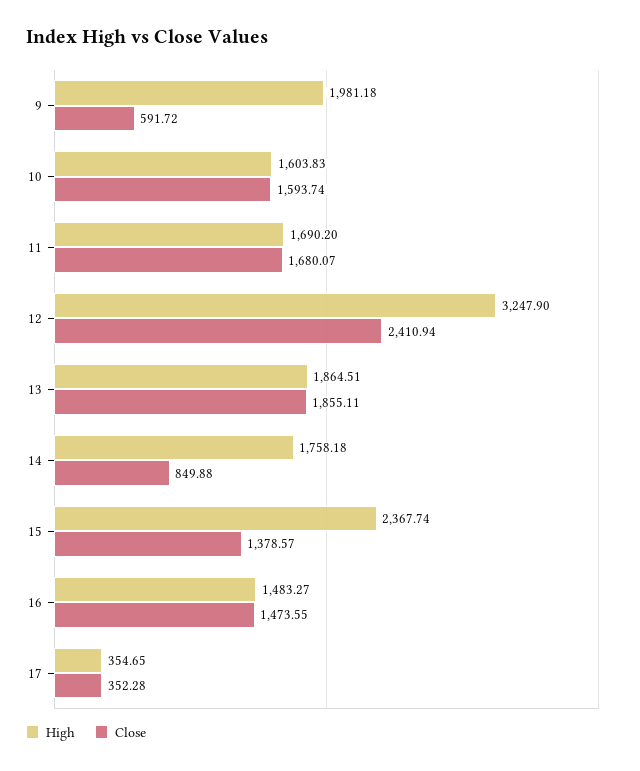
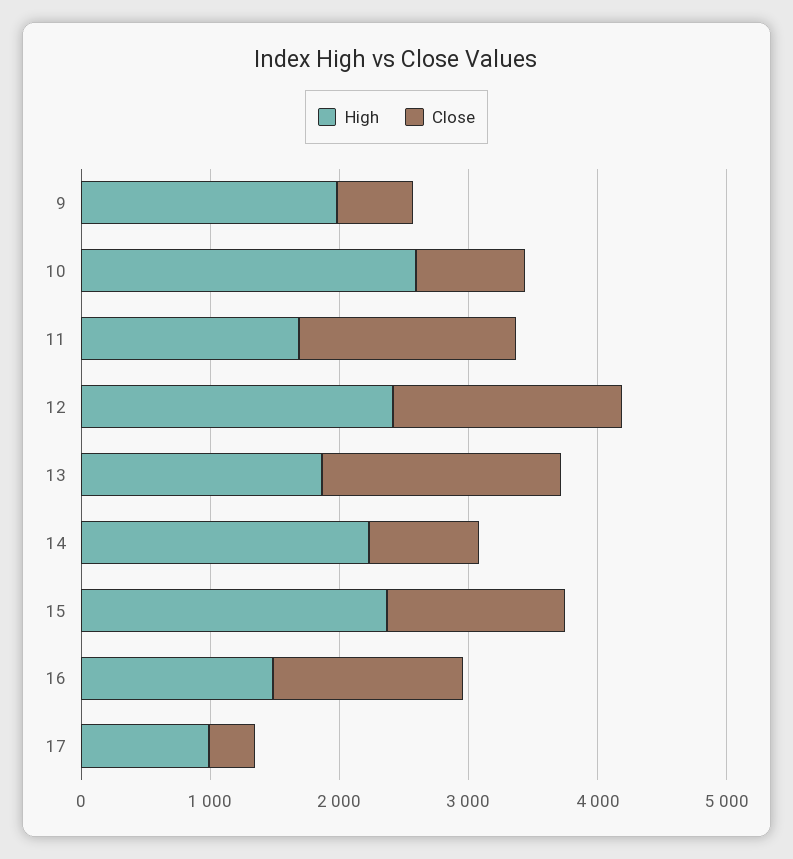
High, 10: 1603.83 -> 2600
Close, 10: 1593.74 -> 800
High, 12: 3247.9 -> 2400
Close, 12: 2410.94 -> 1800
High, 14: 1758.18 -> 2200
High, 17: 354.65 -> 1000

